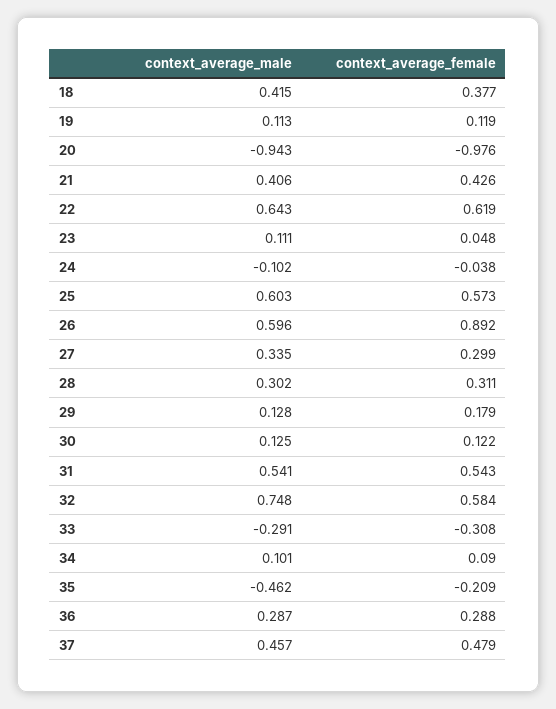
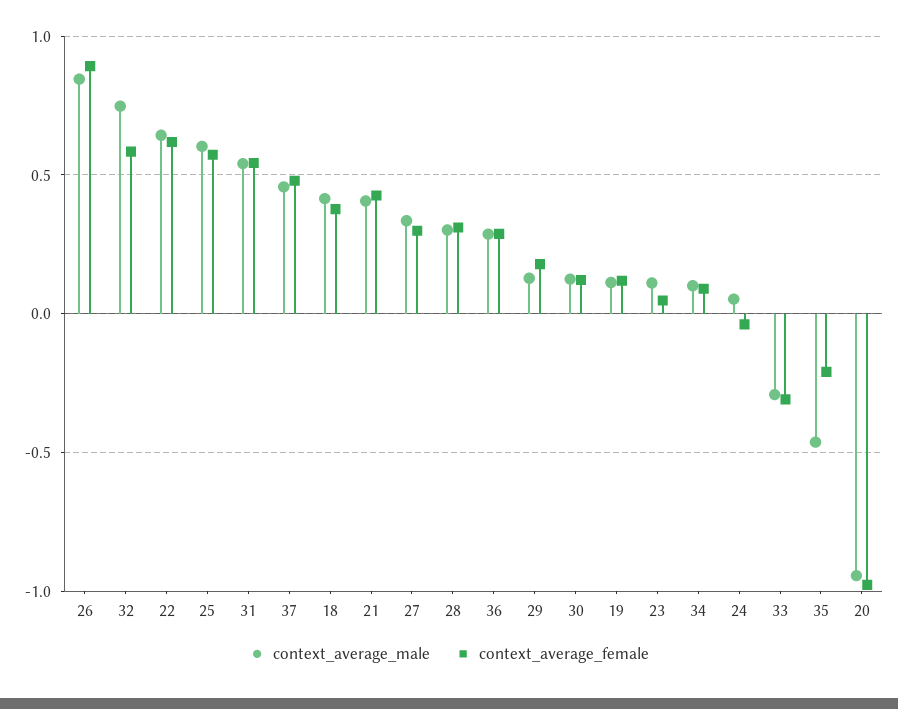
context_average_male, 24: -0.102 -> 0.05
context_average_male, 26: 0.596 -> 0.85

